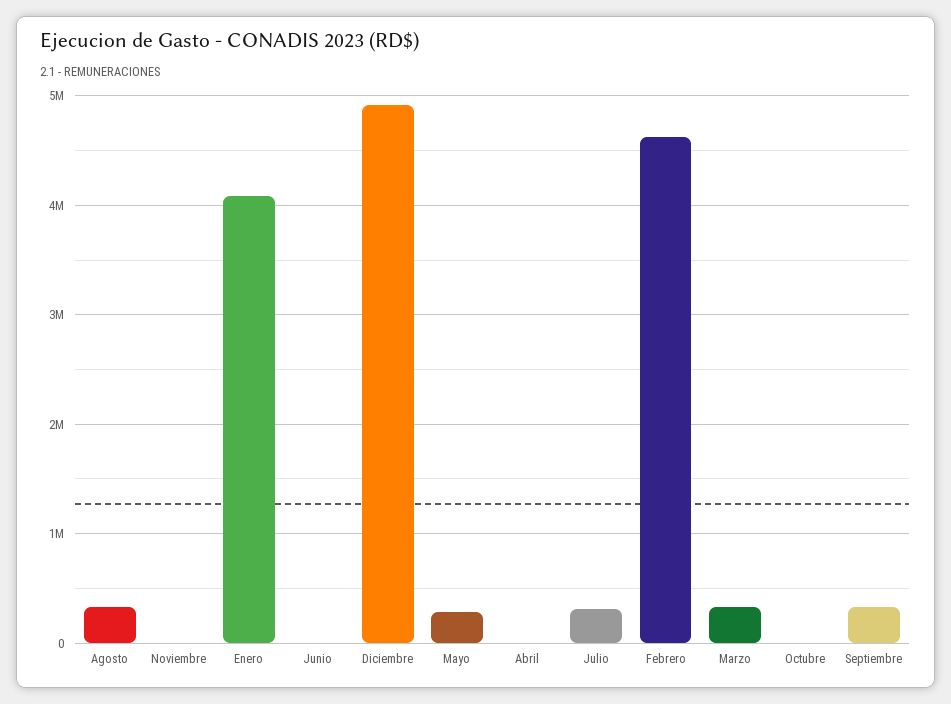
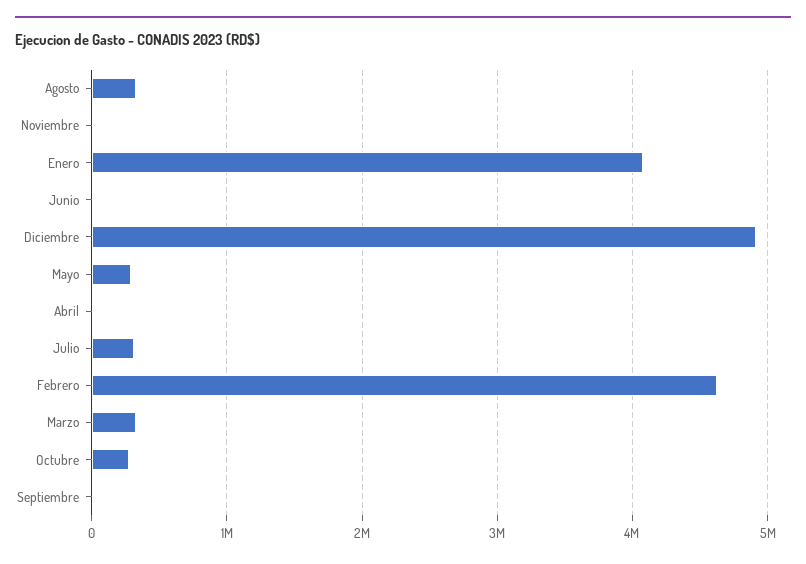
Octubre: 0 -> 300000
Septiembre: 300000 -> 0

